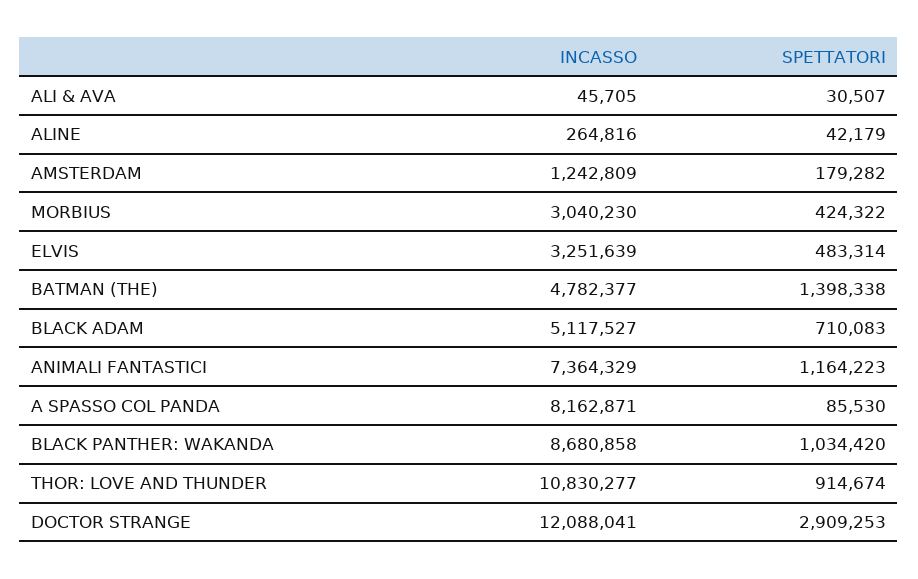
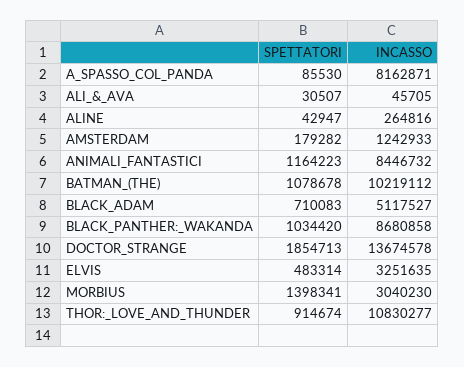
SPETTATORI, ALINE: 42179 -> 42947
INCASSO, AMSTERDAM: 1242809 -> 1242933
SPETTATORI, MORBIUS: 424322 -> 1398341
INCASSO, ELVIS: 3251639 -> 3251635
INCASSO, BATMAN (THE): 4782377 -> 10219112
SPETTATORI, BATMAN (THE): 1398338 -> 1078678
INCASSO, ANIMALI FANTASTICI: 7364329 -> 8446732
INCASSO, DOCTOR STRANGE: 12088041 -> 13674578
SPETTATORI, DOCTOR STRANGE: 2909253 -> 1854713

